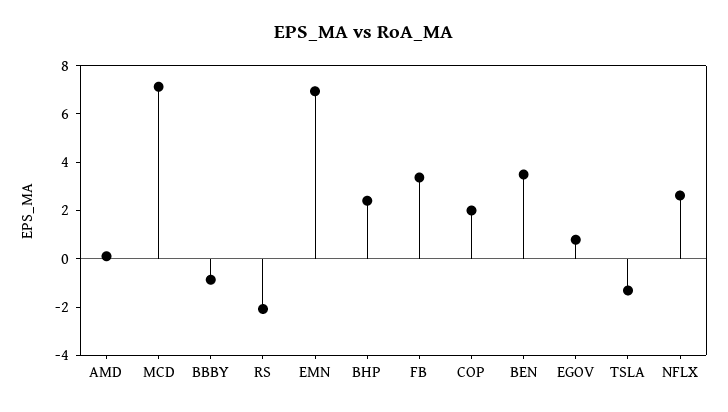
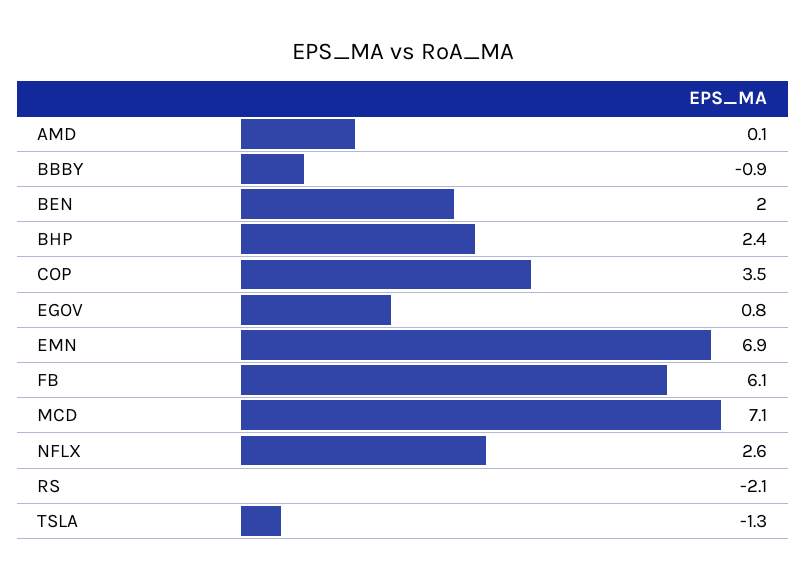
FB: 3.5 -> 6.1
COP: 2 -> 3.5
BEN: 3.5 -> 2

